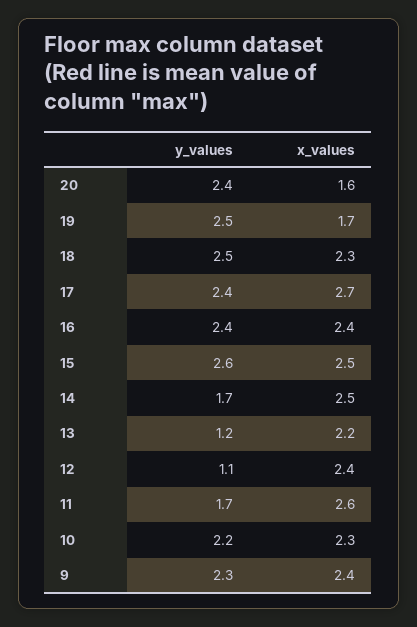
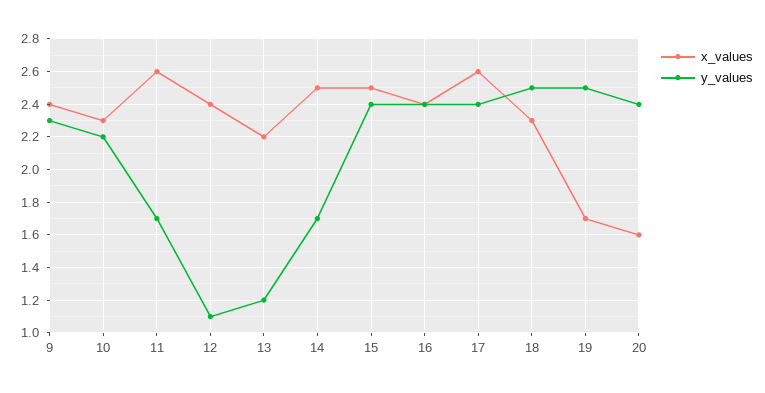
x_values, 17: 2.7 -> 2.6
y_values, 15: 2.6 -> 2.4

